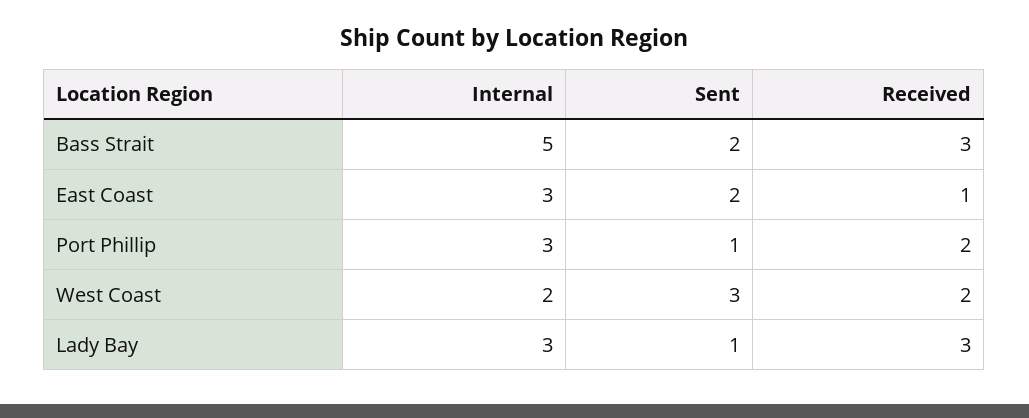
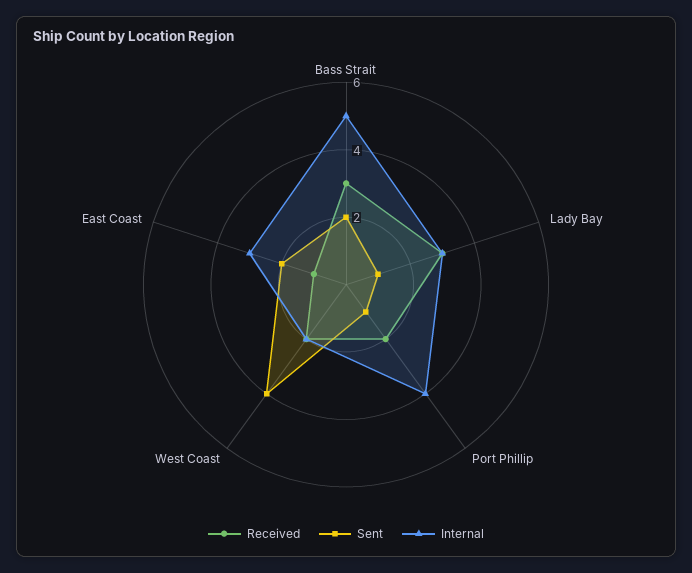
Internal, Port Phillip: 3 -> 4
Sent, West Coast: 3 -> 4

